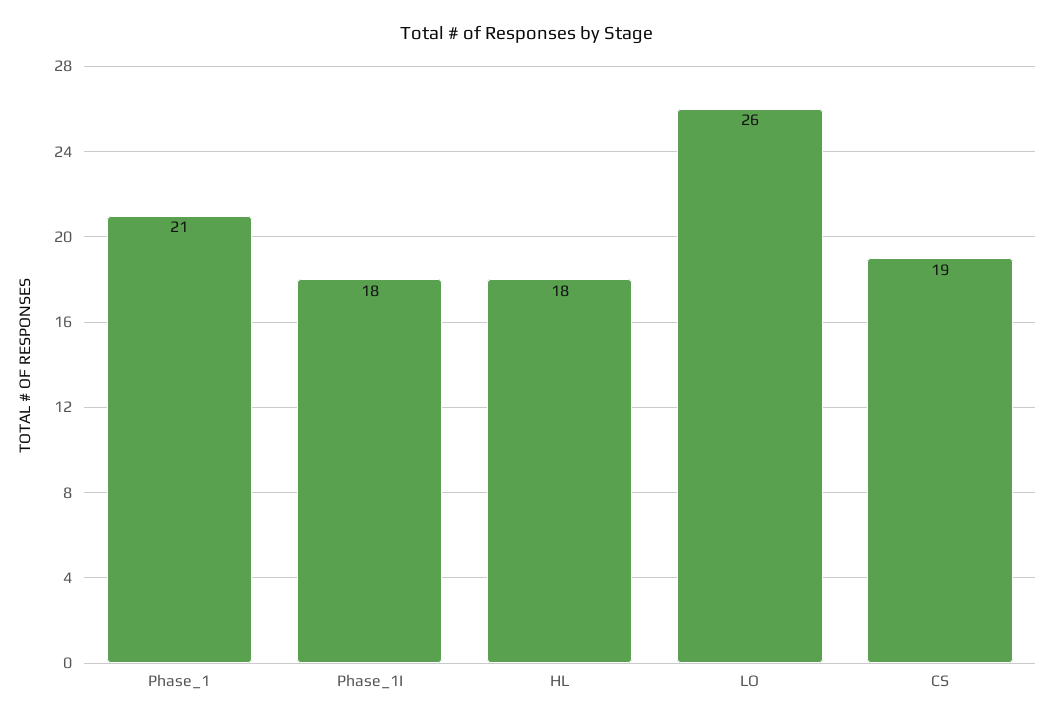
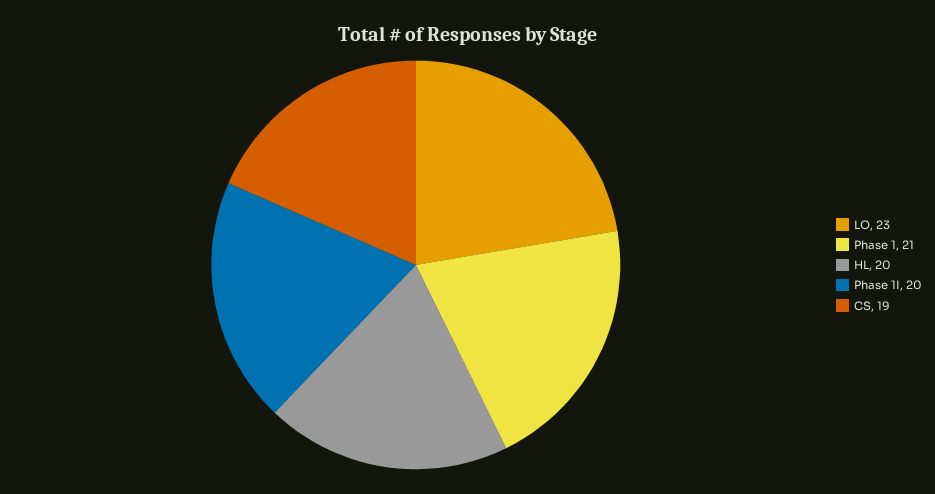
Phase_1I: 18 -> 20
HL: 18 -> 20
LO: 26 -> 23

